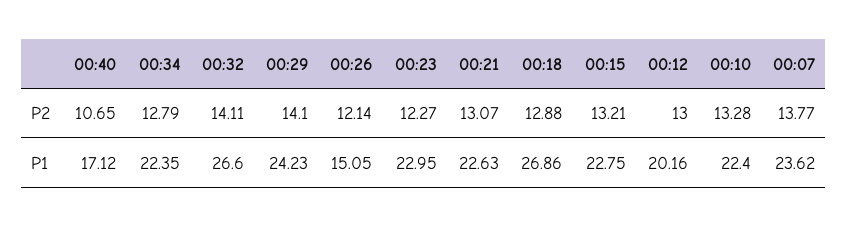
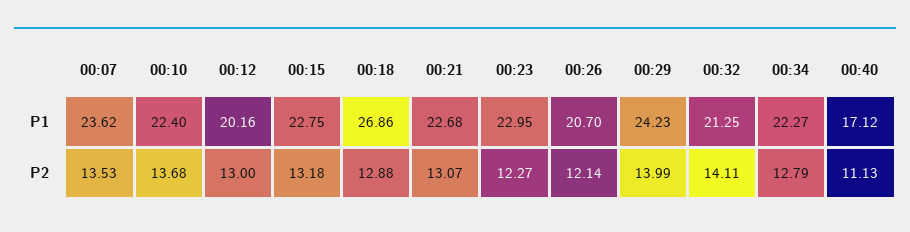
00:40, P2: 10.65 -> 11.13
00:29, P2: 14.1 -> 13.99
00:15, P2: 13.21 -> 13.18
00:10, P2: 13.28 -> 13.68
00:07, P2: 13.77 -> 13.53
00:34, P1: 22.35 -> 22.27
00:32, P1: 26.6 -> 21.25
00:26, P1: 15.05 -> 20.7
00:21, P1: 22.63 -> 22.68

